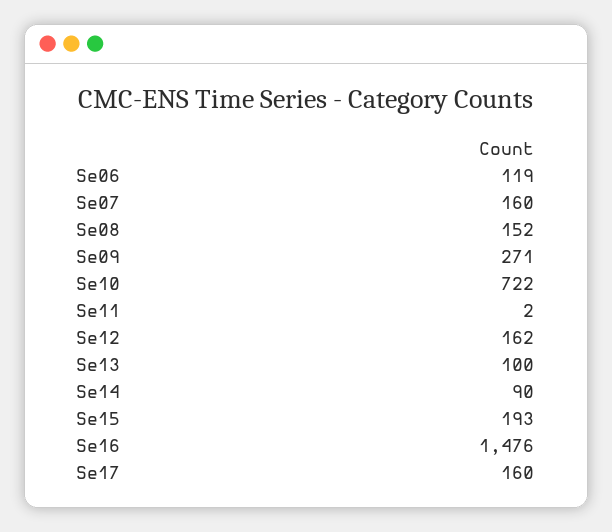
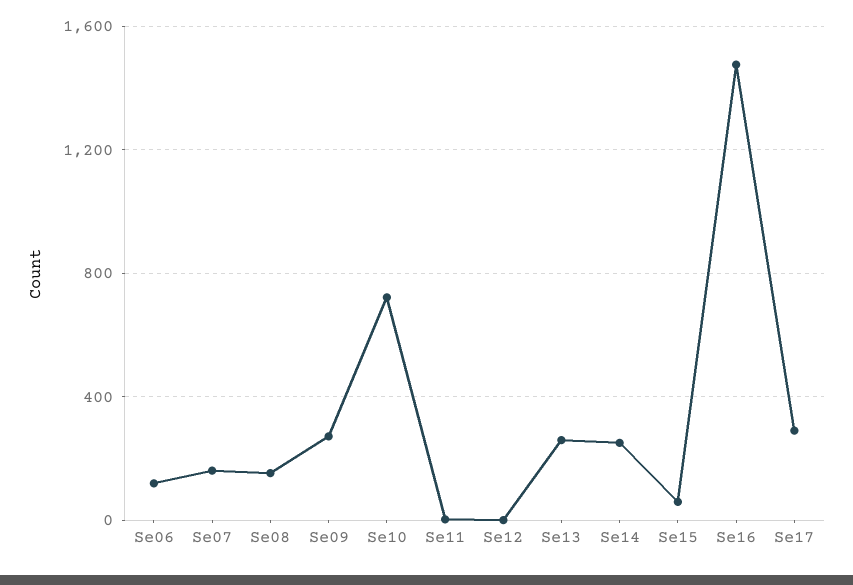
Se12: 162 -> 0
Se13: 100 -> 250
Se14: 90 -> 250
Se15: 193 -> 50
Se17: 160 -> 300

